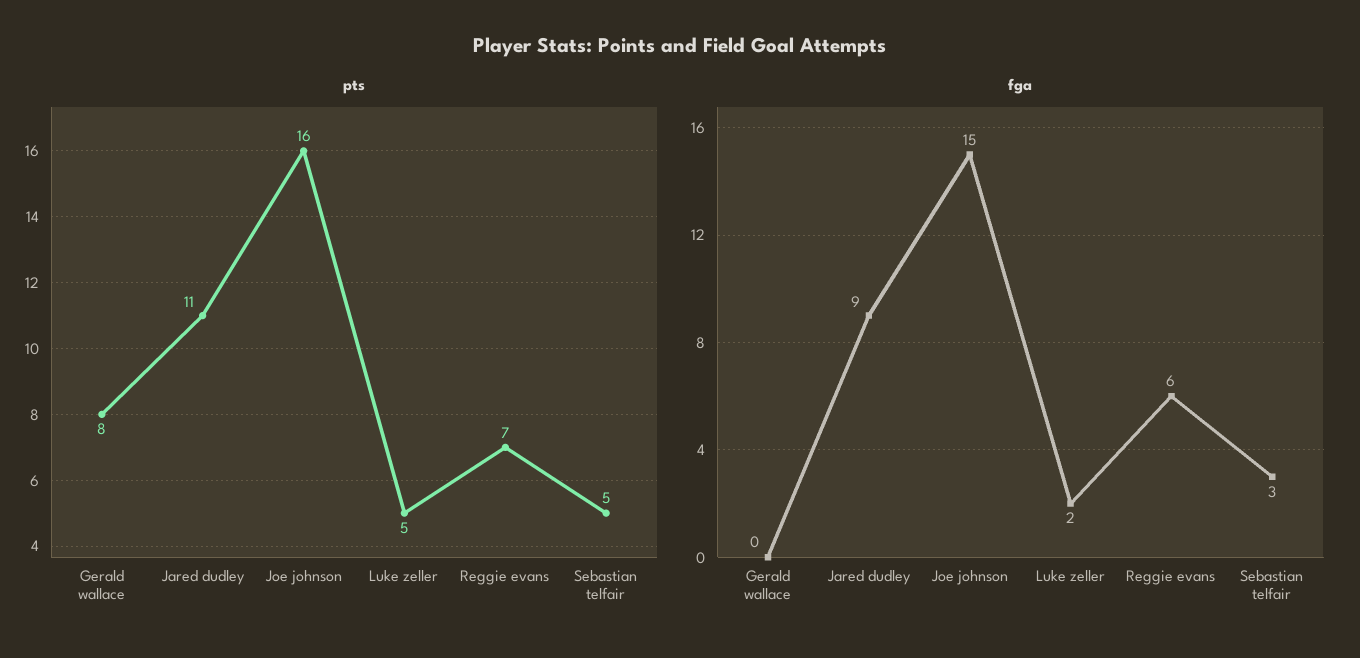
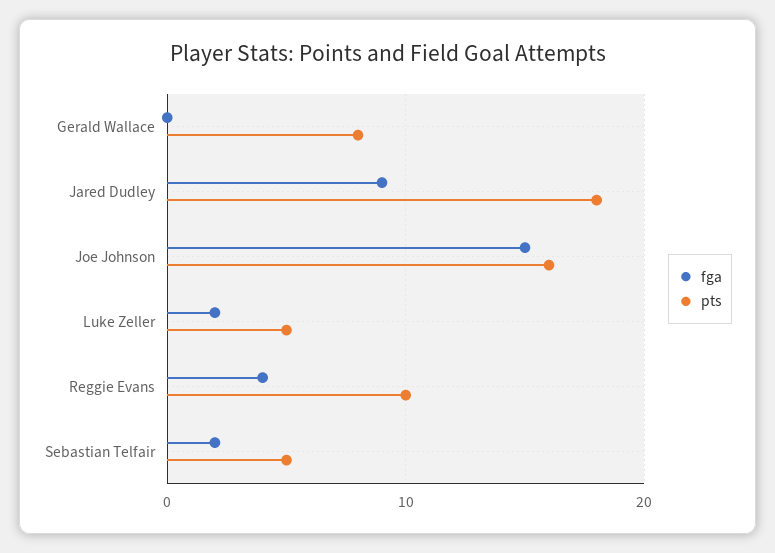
pts, Jared dudley: 11 -> 18
pts, Reggie evans: 7 -> 10
fga, Reggie evans: 6 -> 4
fga, Sebastian telfair: 3 -> 2

